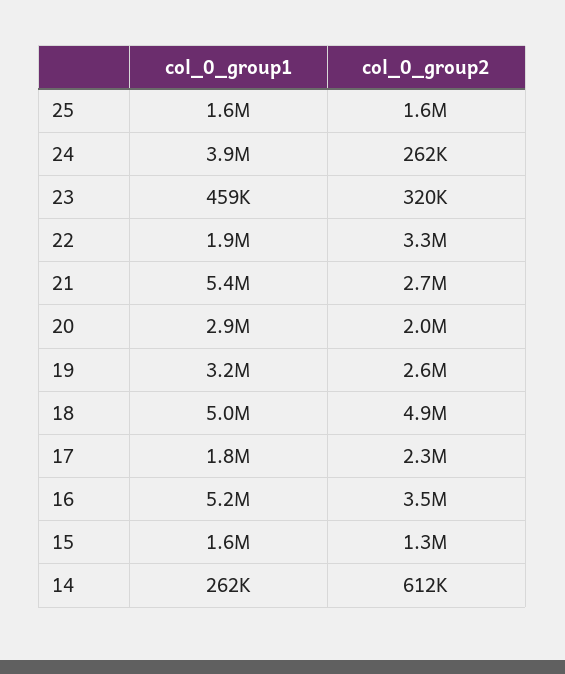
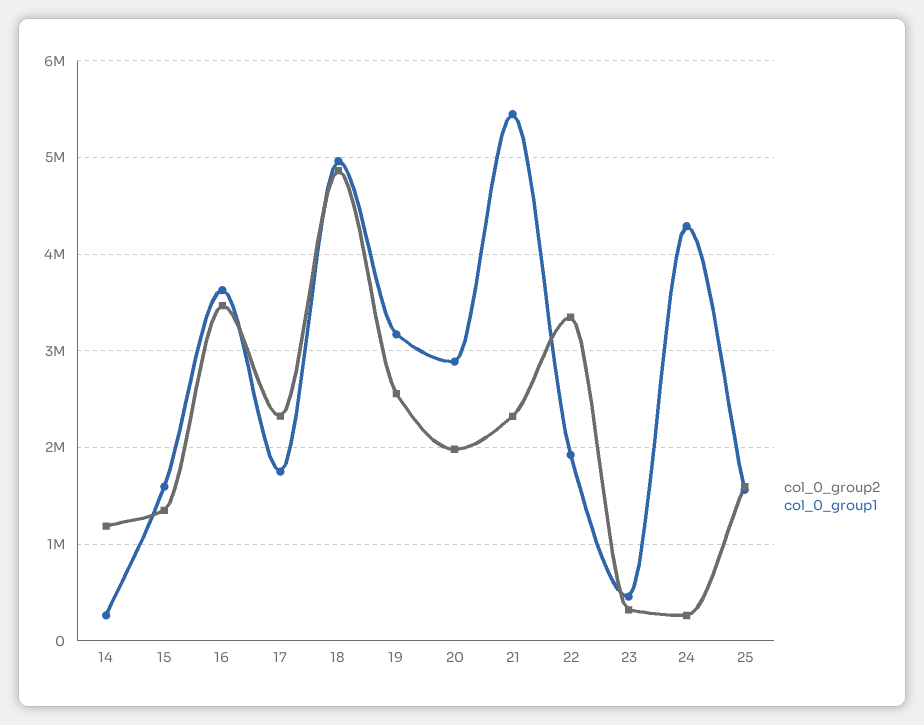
col_0_group1, 24: 3900000 -> 4300000
col_0_group2, 21: 2700000 -> 2300000
col_0_group1, 16: 5200000 -> 3600000
col_0_group2, 14: 612000 -> 1200000

